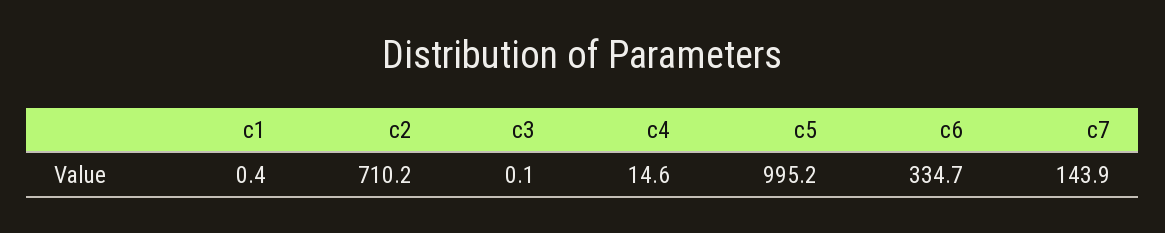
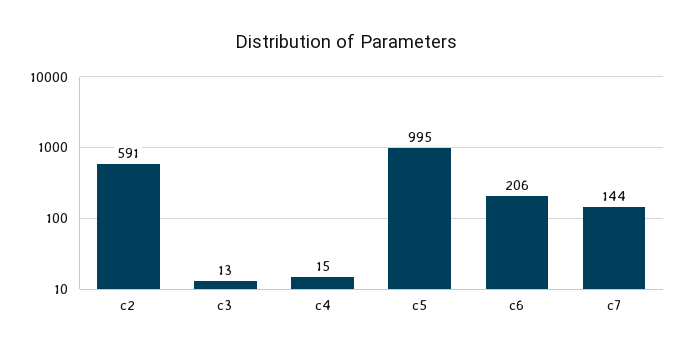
c1: 0.4 -> none
c2: 710.2 -> 591
c3: 0.1 -> 13
c6: 334.7 -> 206

